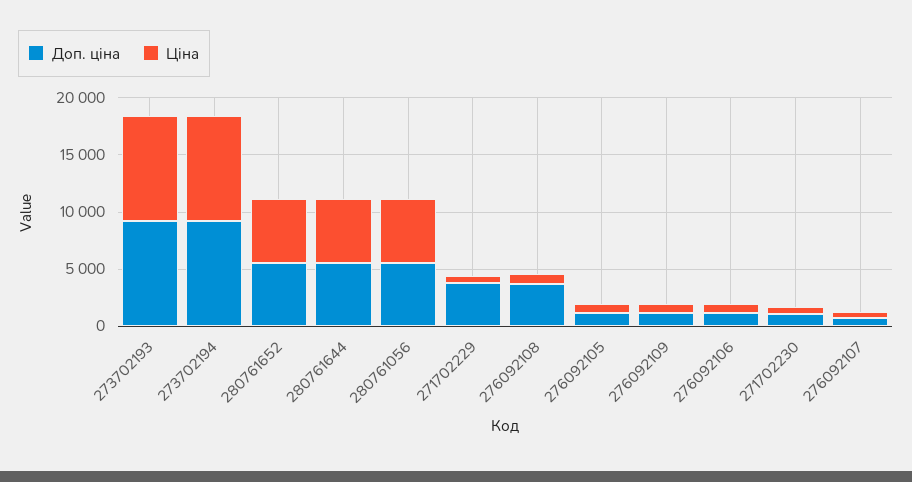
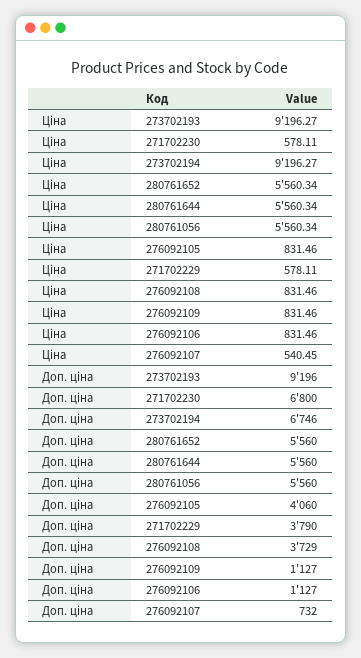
Доп. ціна, 273702194: 9000 -> 6746
Доп. ціна, 276092105: 1000 -> 4060
Доп. ціна, 271702230: 1000 -> 6800

